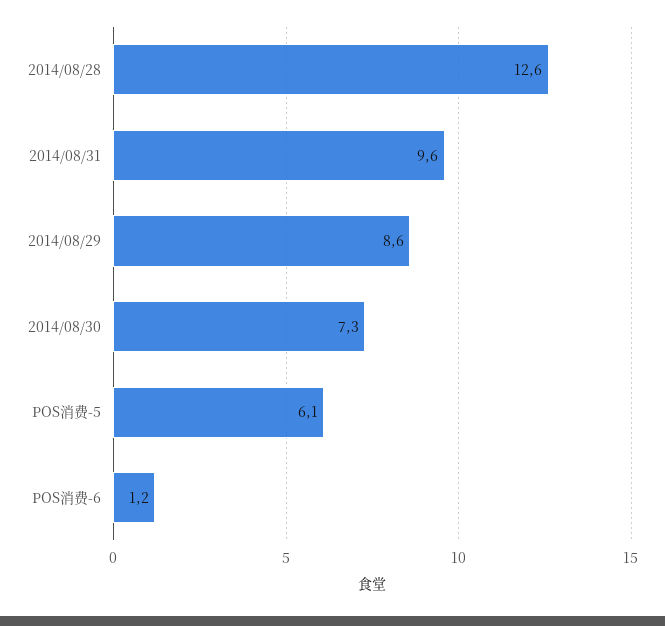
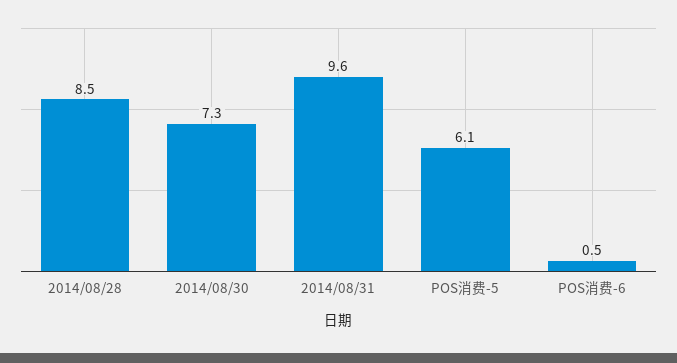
2014/08/28: 12.6 -> 8.5
2014/08/29: 8.6 -> none
POS消费-6: 1.2 -> 0.5

